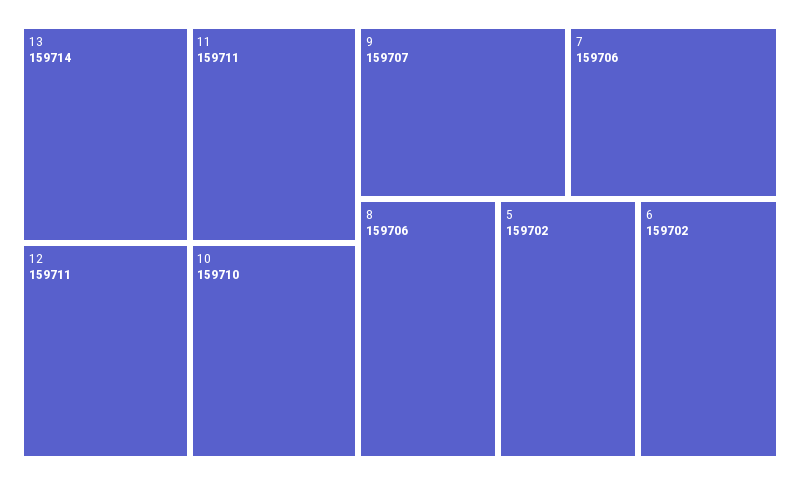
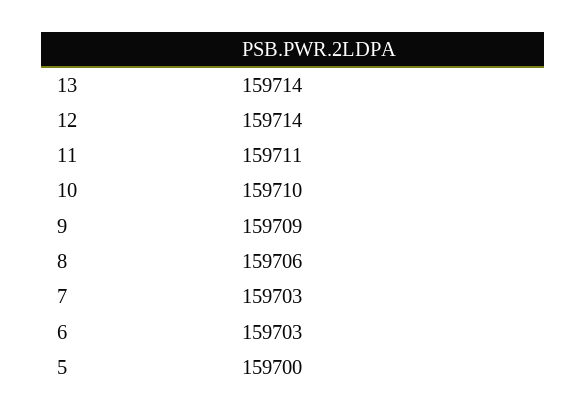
12: 159711 -> 159714
9: 159707 -> 159709
7: 159706 -> 159703
5: 159702 -> 159700
6: 159702 -> 159703

